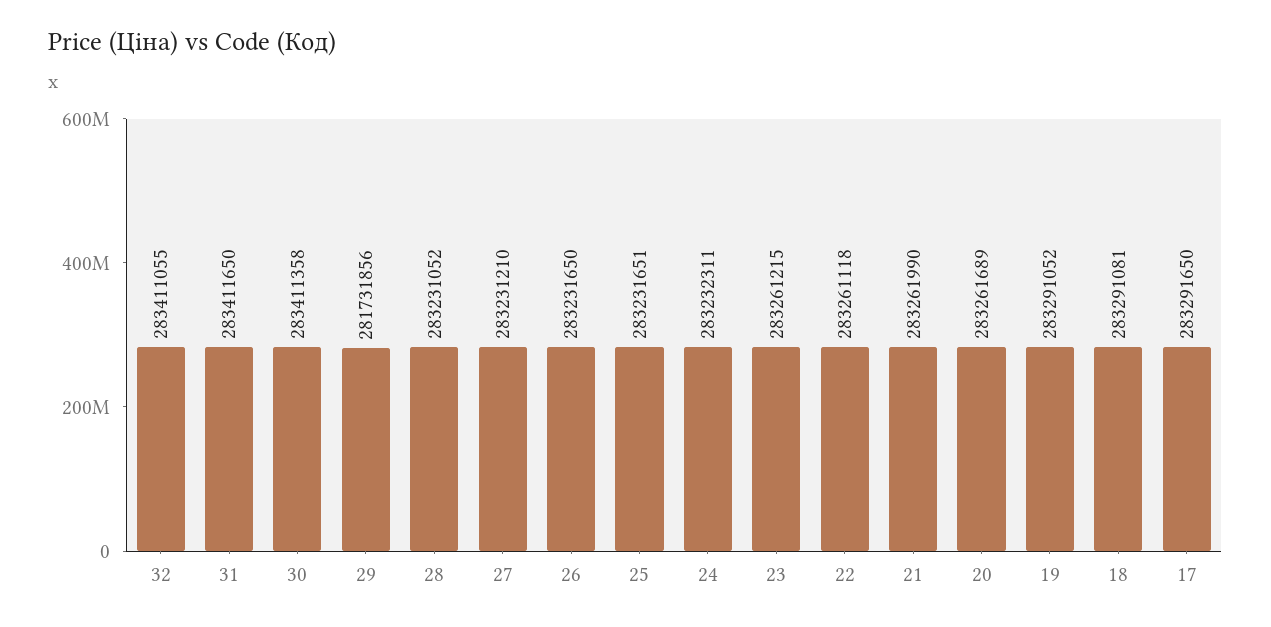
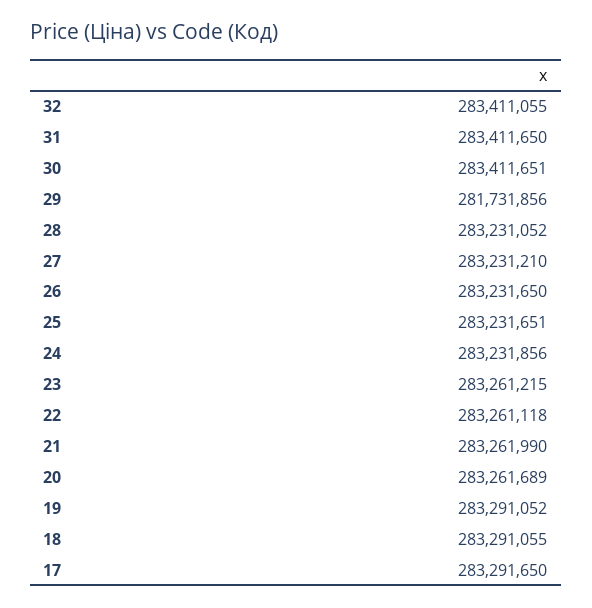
30: 283411358 -> 283411651
24: 283232311 -> 283231856
18: 283291081 -> 283291055

